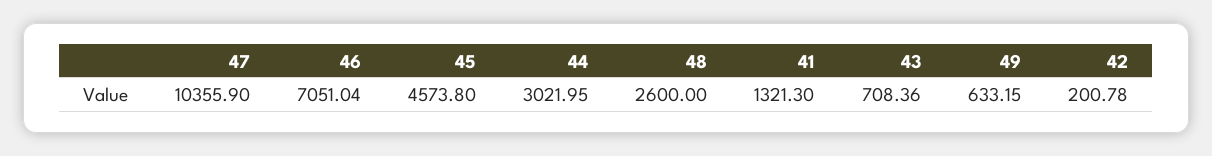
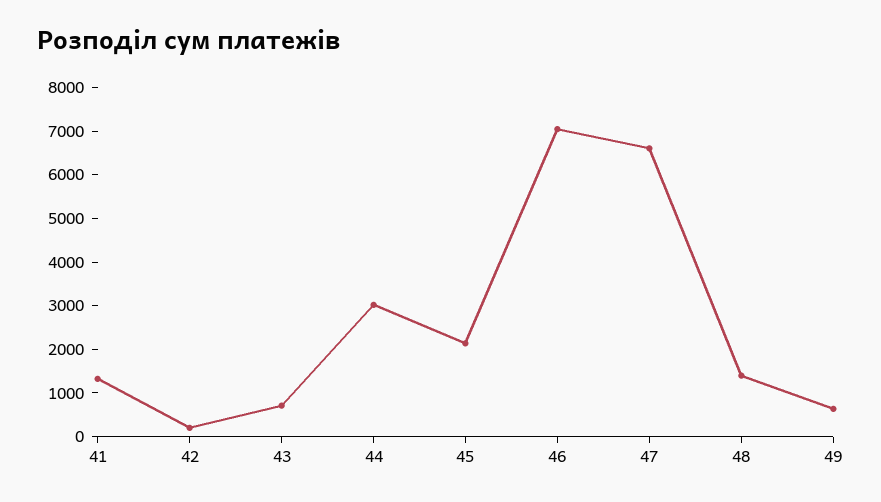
47: 10355.9 -> 6600
45: 4573.8 -> 2200
48: 2600 -> 1400

